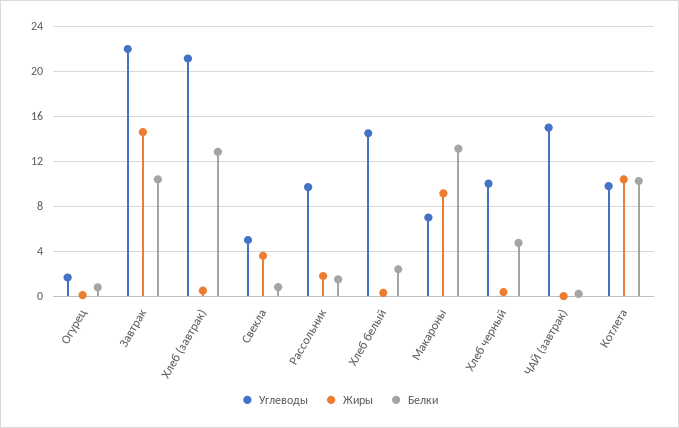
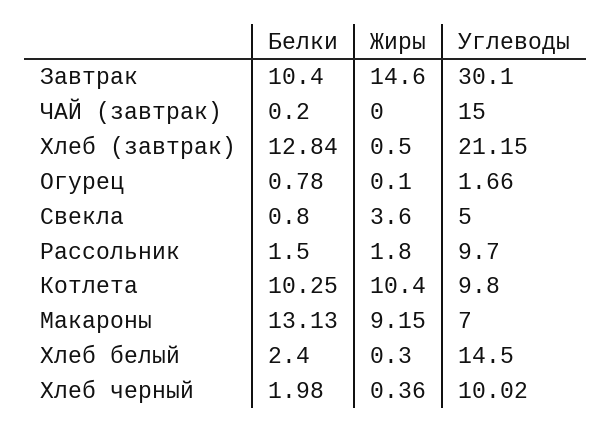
Углеводы, Завтрак: 22 -> 30.1
Белки, Хлеб черный: 5 -> 1.98

